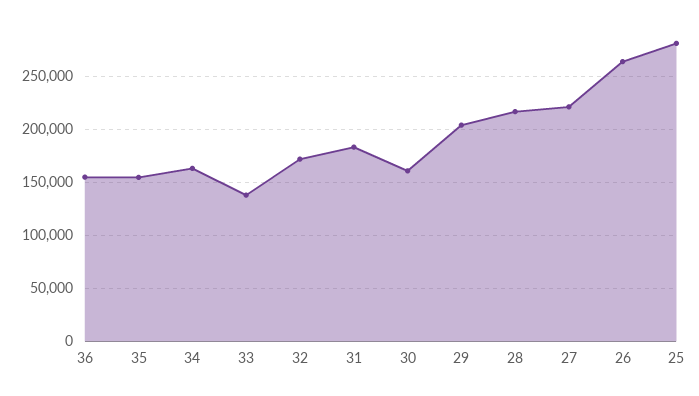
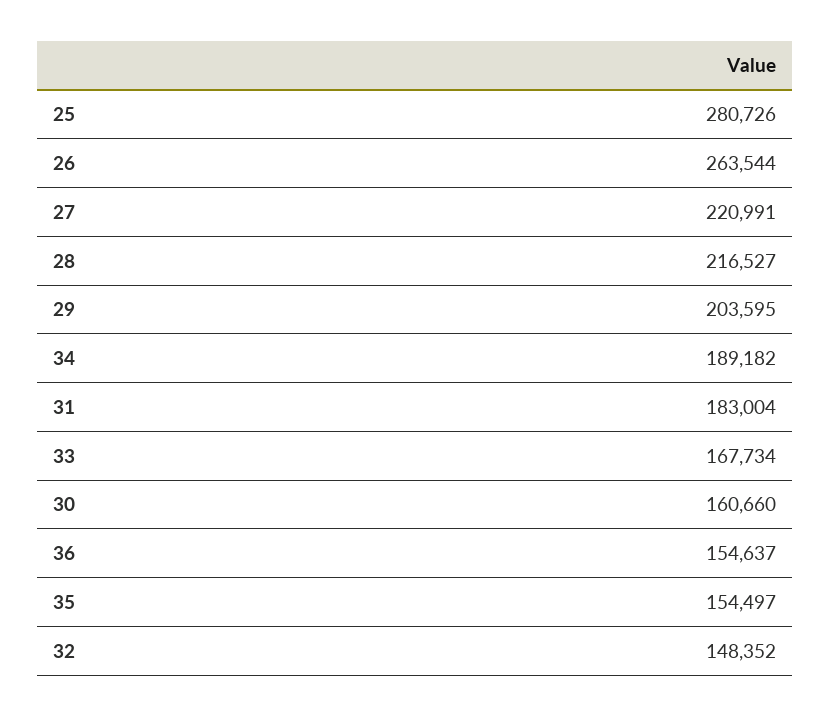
34: 160000 -> 189182
33: 140000 -> 167734
32: 170000 -> 148352

